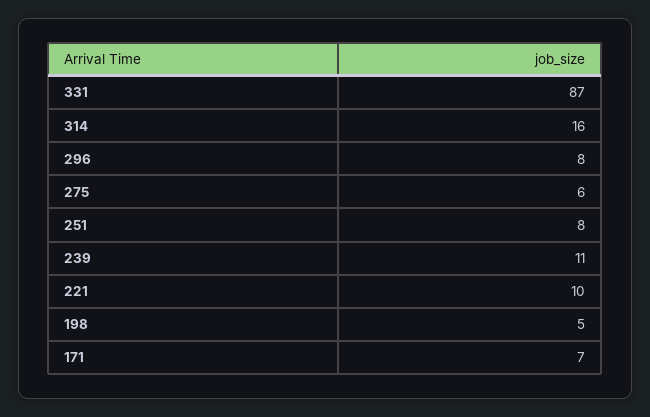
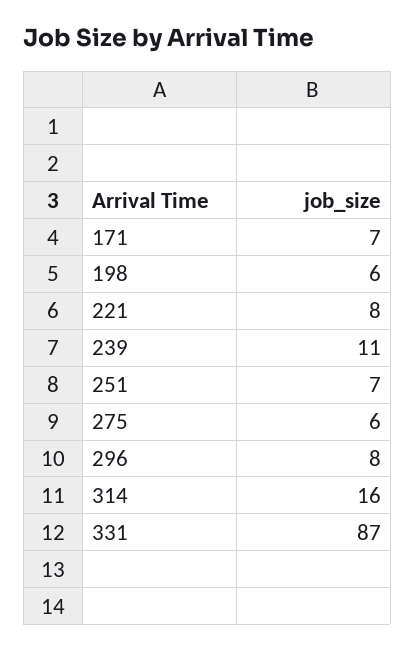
251: 8 -> 7
221: 10 -> 8
198: 5 -> 6

